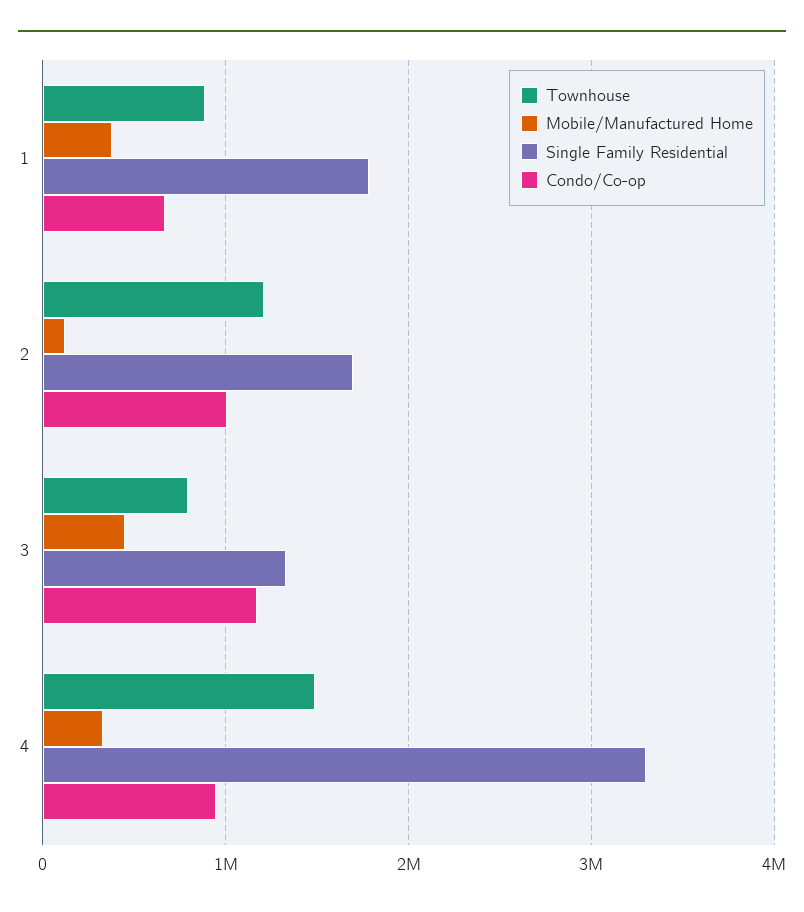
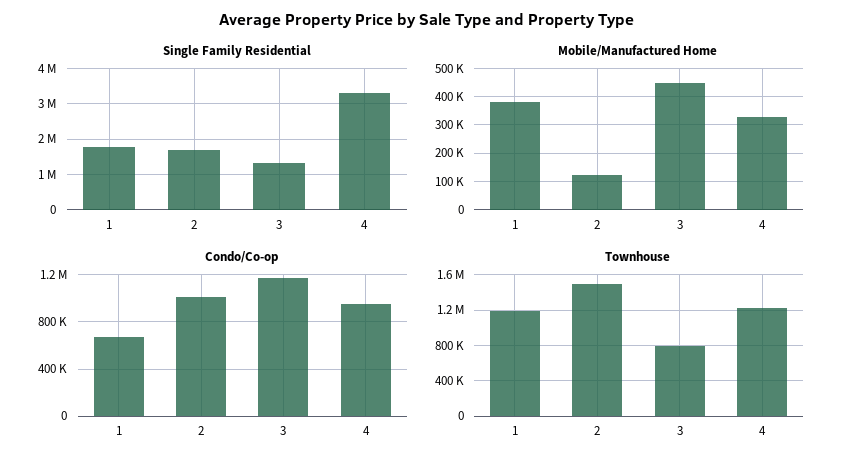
Townhouse, 1: 900000 -> 1200000
Townhouse, 2: 1200000 -> 1500000
Townhouse, 4: 1500000 -> 1200000

